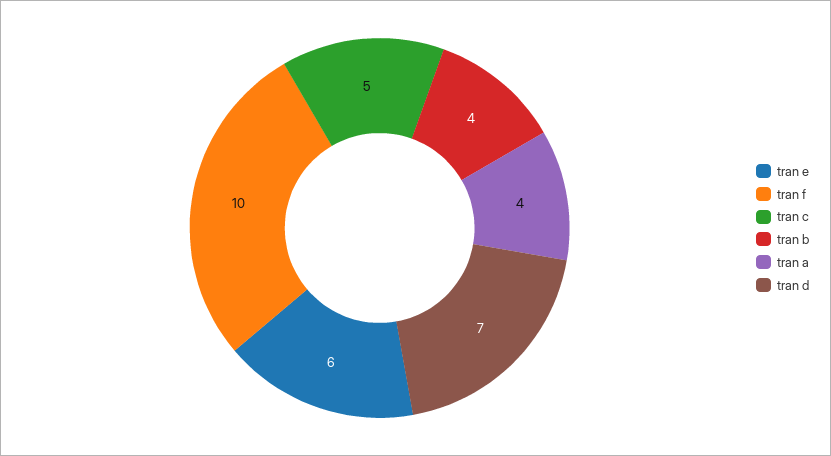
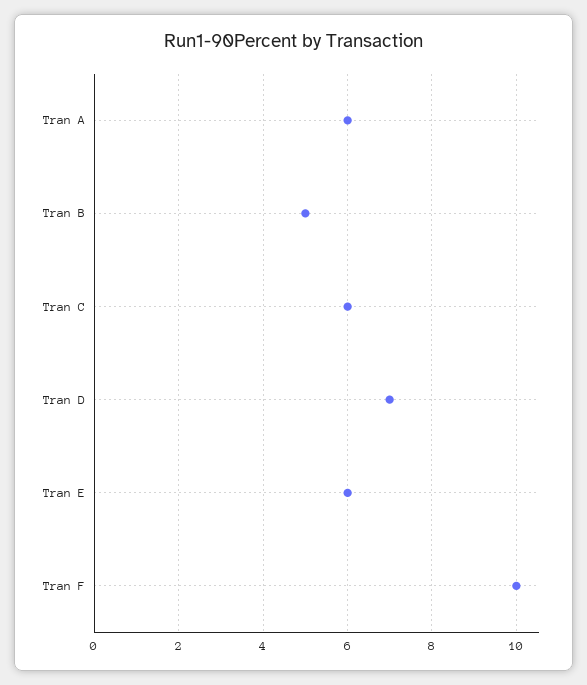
tran c: 5 -> 6
tran b: 4 -> 5
tran a: 4 -> 6

